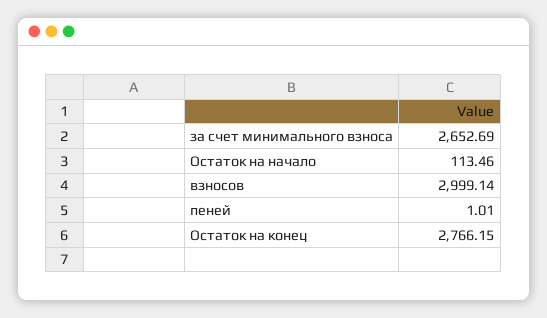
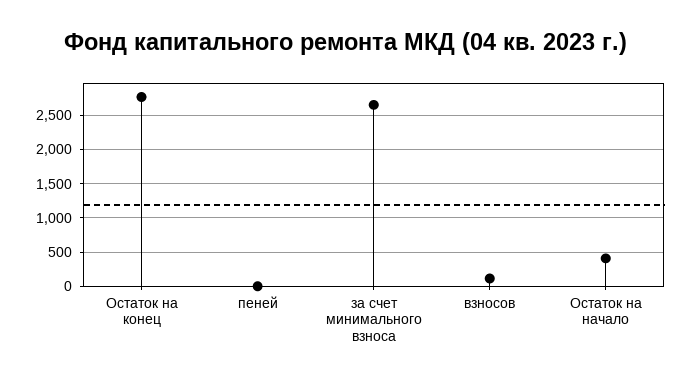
Остаток на начало: 113.46 -> 400
взносов: 2999.14 -> 100

